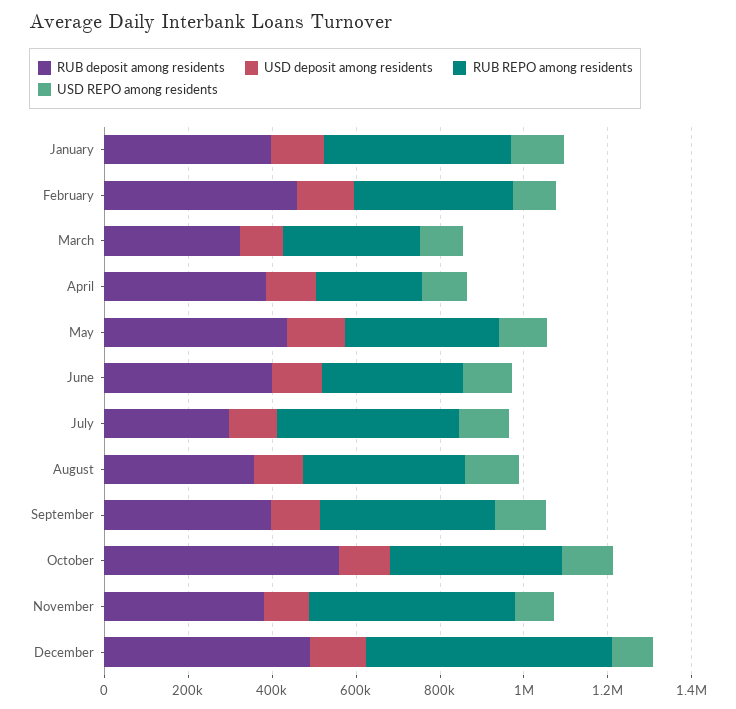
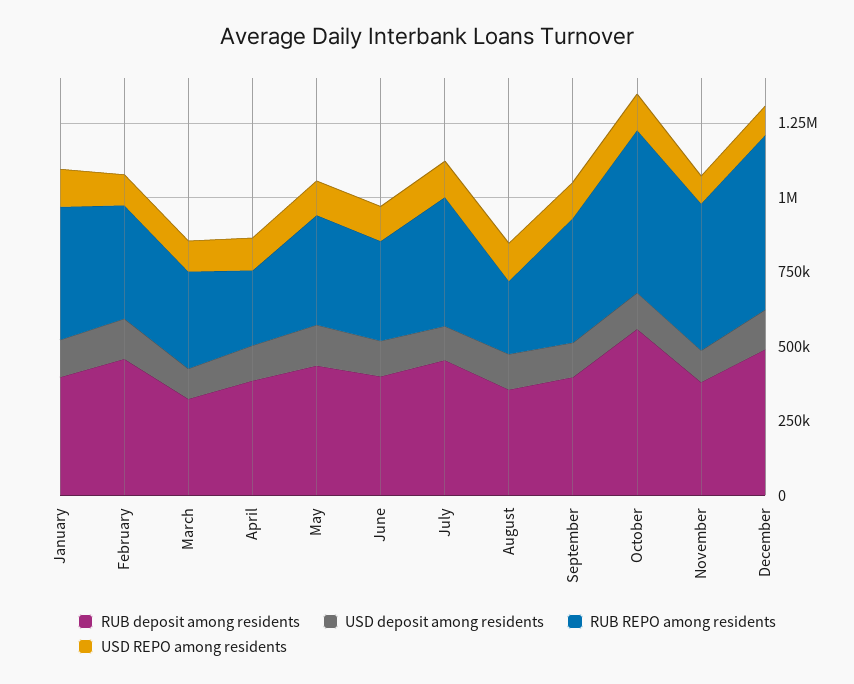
RUB deposit among residents, July: 300000 -> 450000
RUB REPO among residents, August: 400000 -> 250000
RUB REPO among residents, October: 400000 -> 550000

